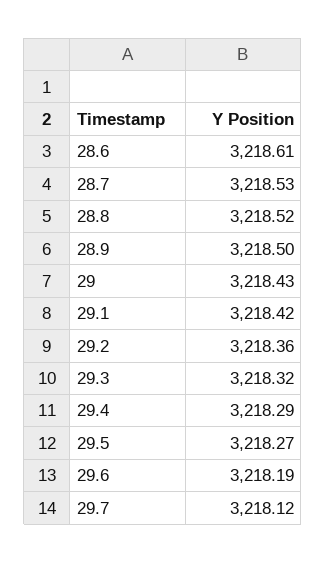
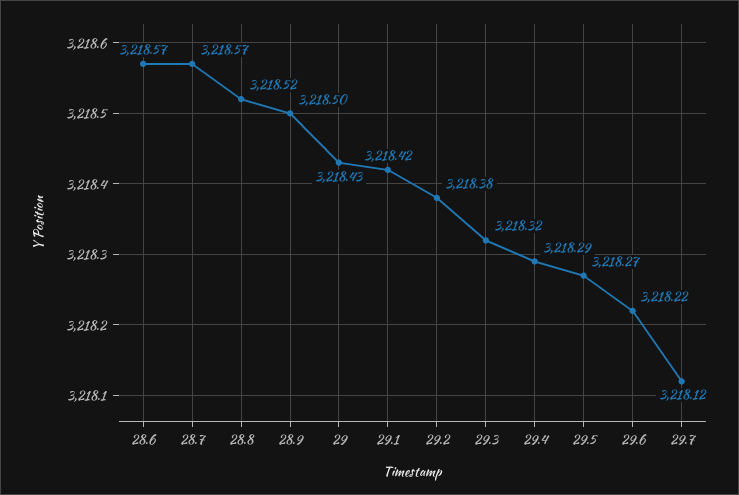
28.6: 3218.61 -> 3218.57
28.7: 3218.53 -> 3218.57
29.2: 3218.36 -> 3218.38
29.6: 3218.19 -> 3218.22

